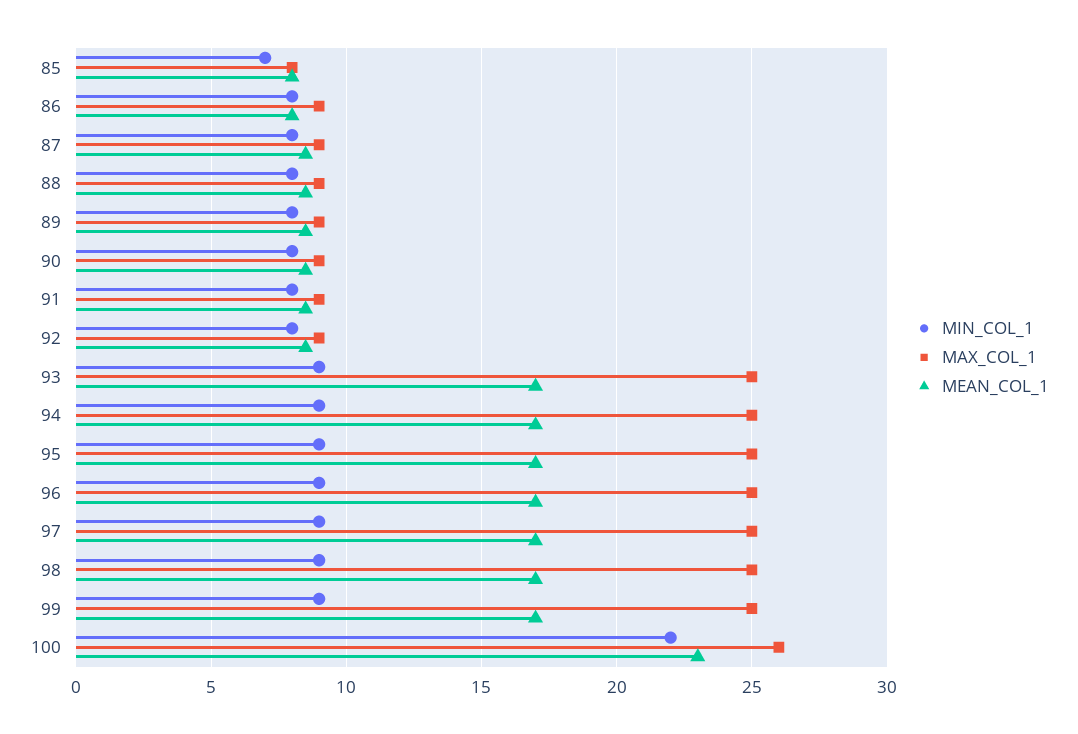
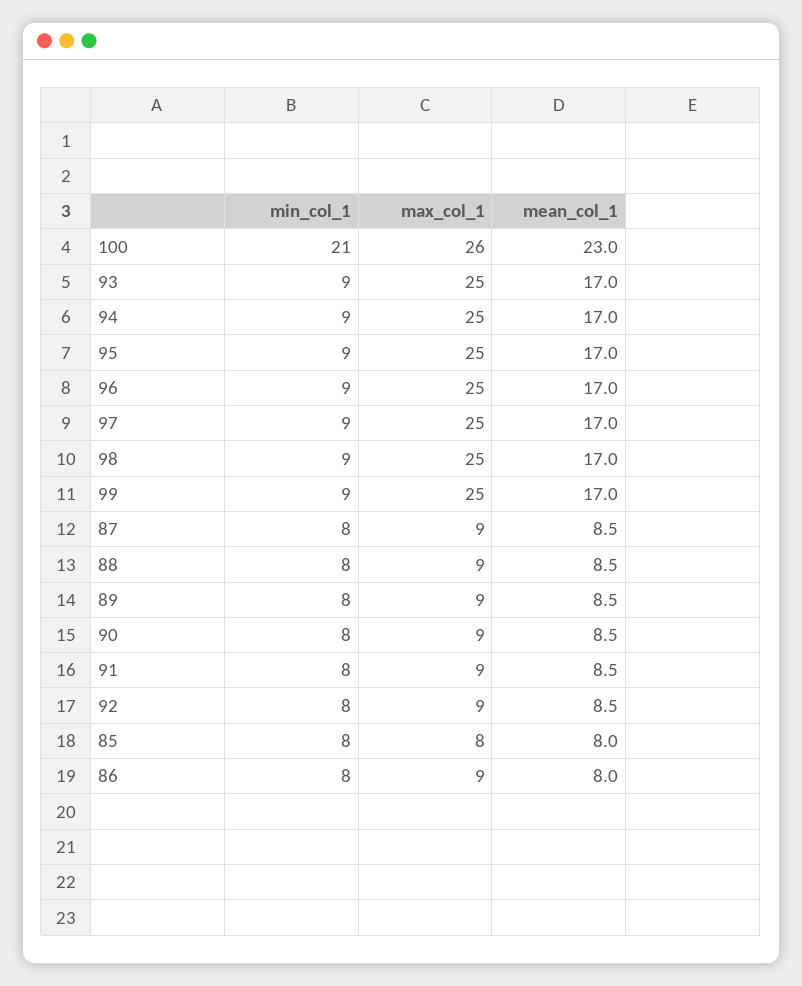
MIN_COL_1, 85: 7 -> 8
MIN_COL_1, 100: 22 -> 21

